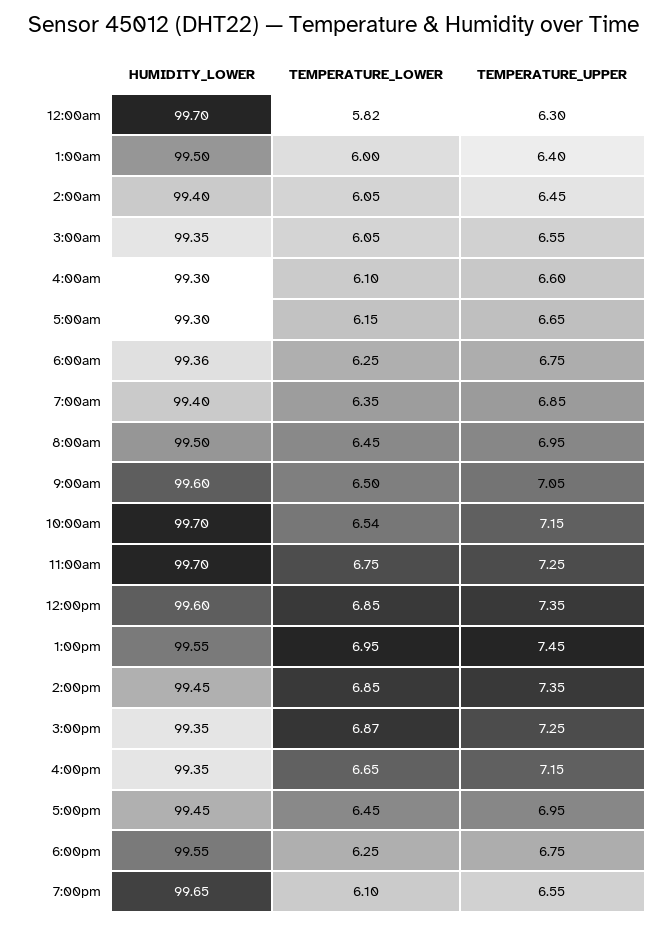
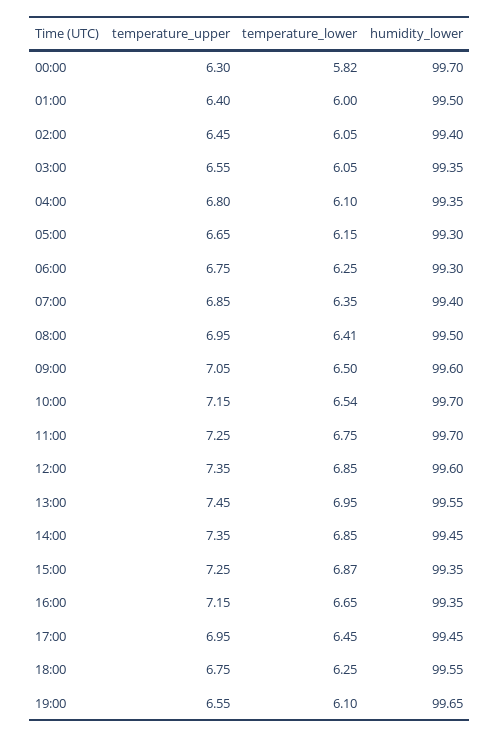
HUMIDITY_LOWER, 4:00am: 99.3 -> 99.35
TEMPERATURE_UPPER, 4:00am: 6.6 -> 6.8
HUMIDITY_LOWER, 6:00am: 99.36 -> 99.3
TEMPERATURE_LOWER, 8:00am: 6.45 -> 6.41

